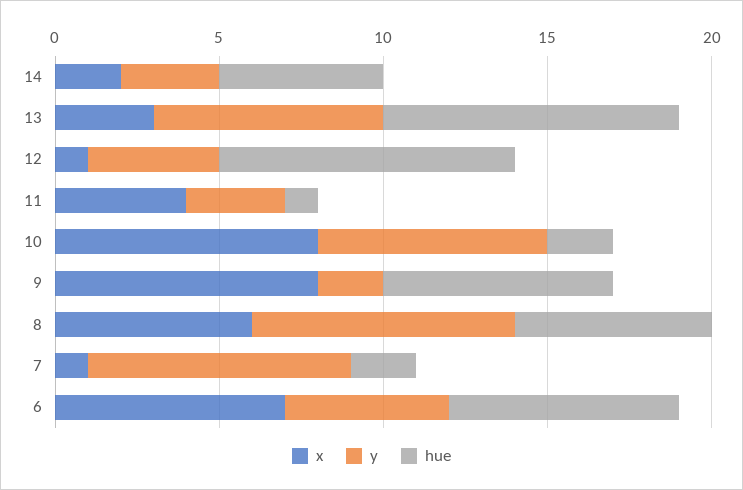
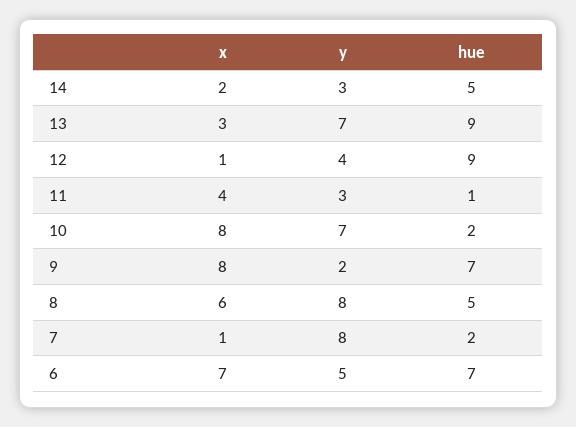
hue, 8: 6 -> 5

